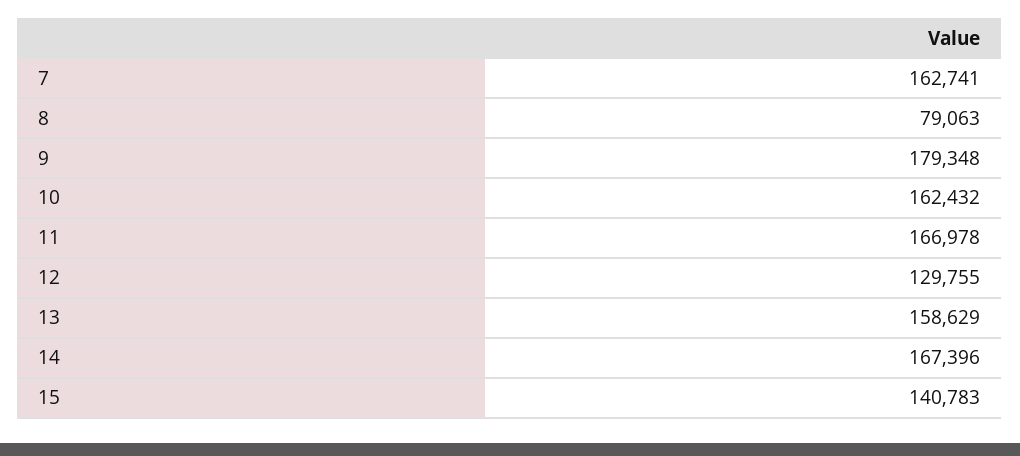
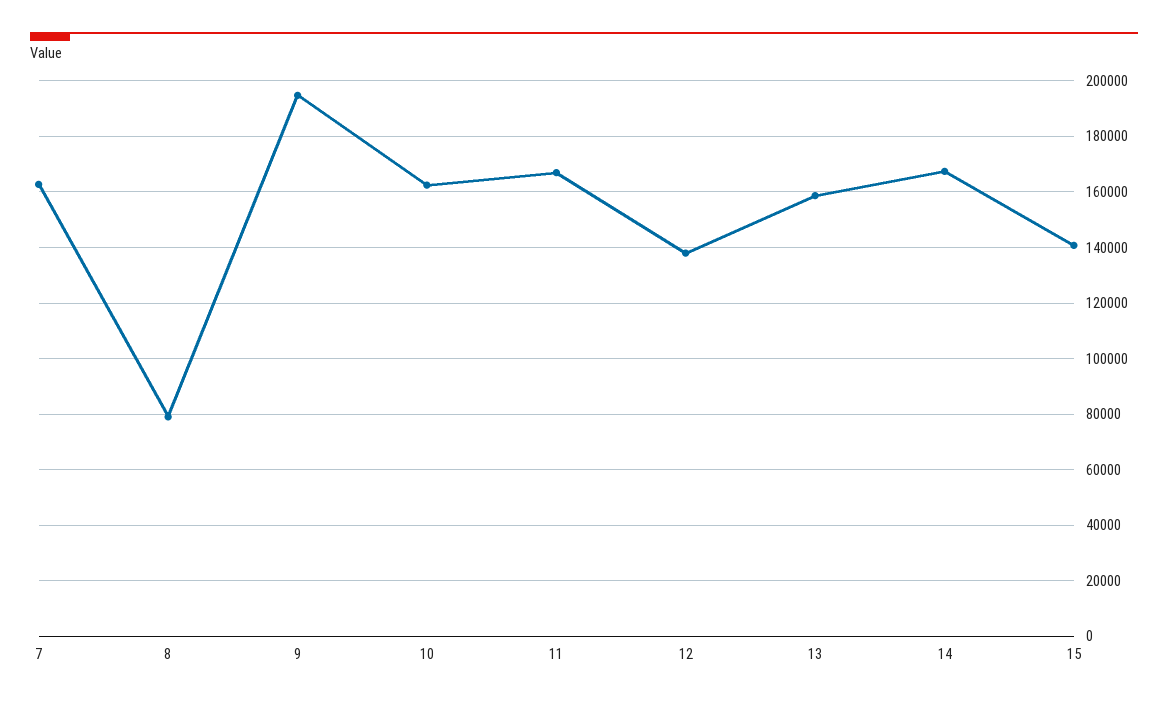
9: 179348 -> 195000
12: 129755 -> 137500

